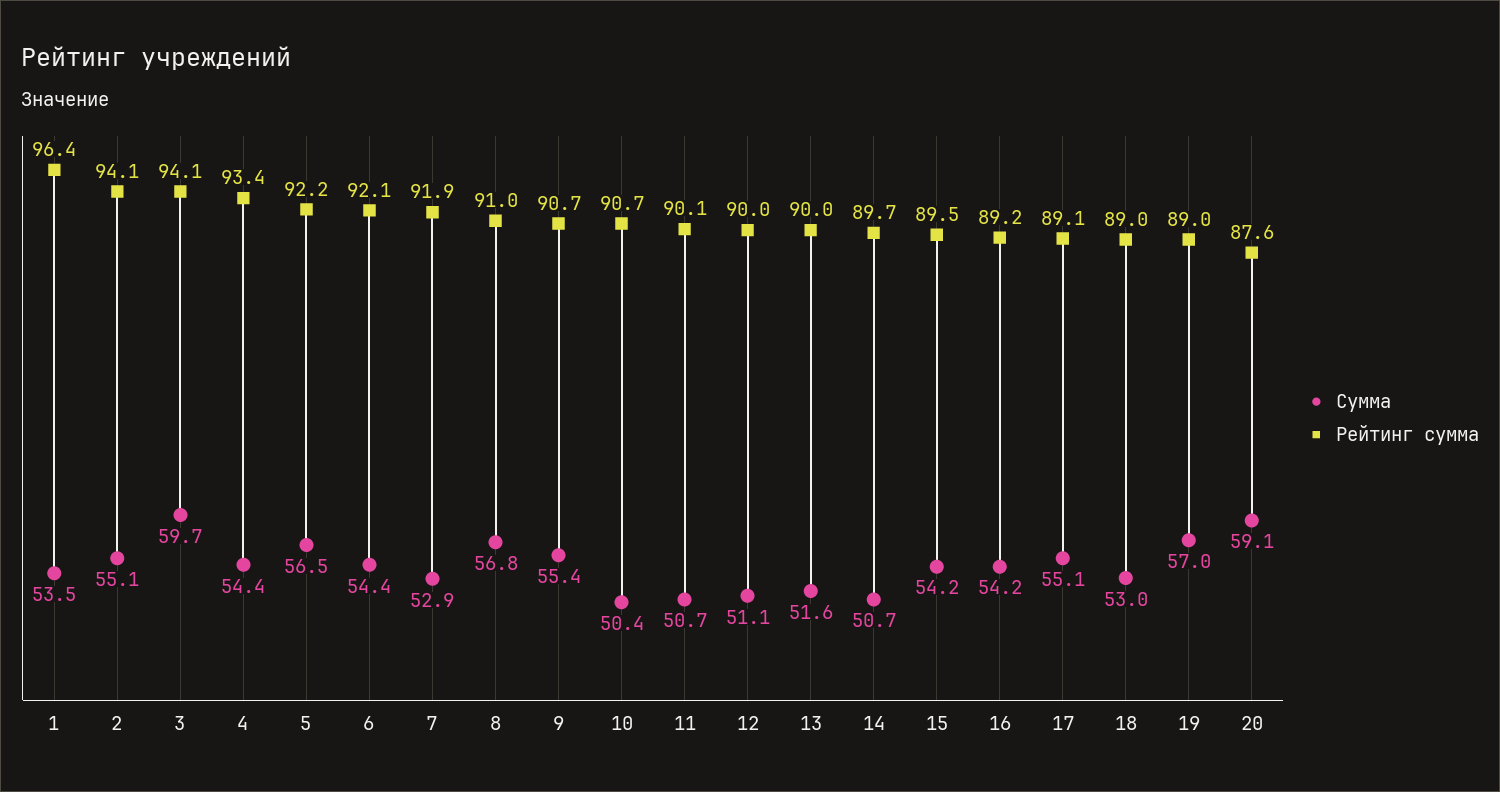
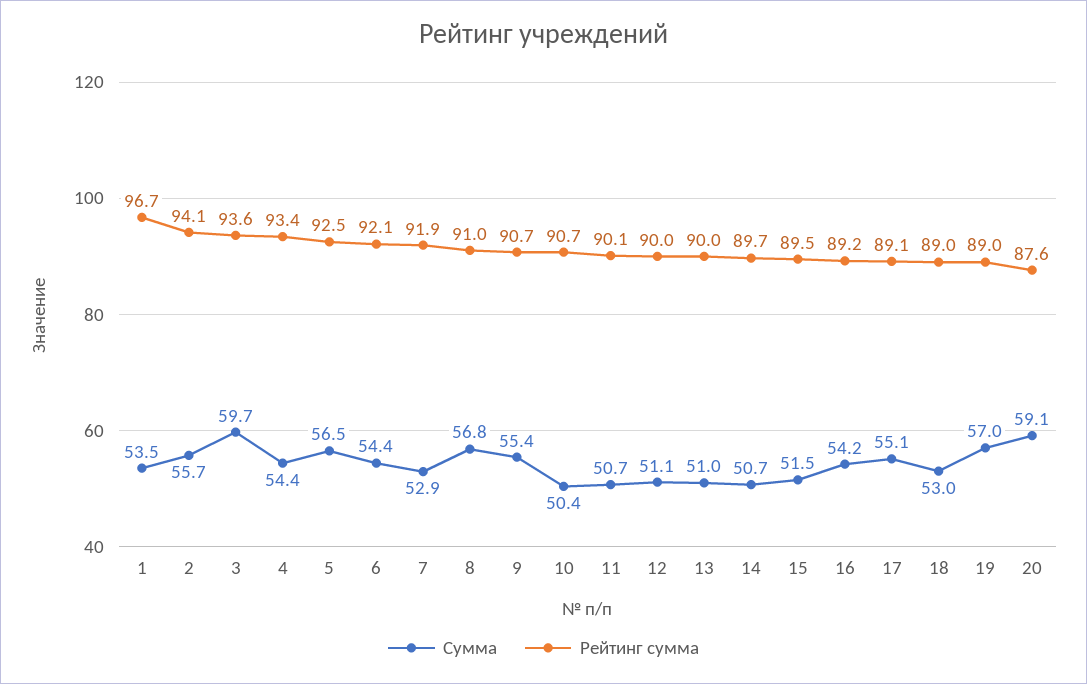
Рейтинг сумма, 1: 96.4 -> 96.7
Сумма, 2: 55.1 -> 55.7
Рейтинг сумма, 3: 94.1 -> 93.6
Рейтинг сумма, 5: 92.2 -> 92.5
Сумма, 13: 51.6 -> 51
Сумма, 15: 54.2 -> 51.5

